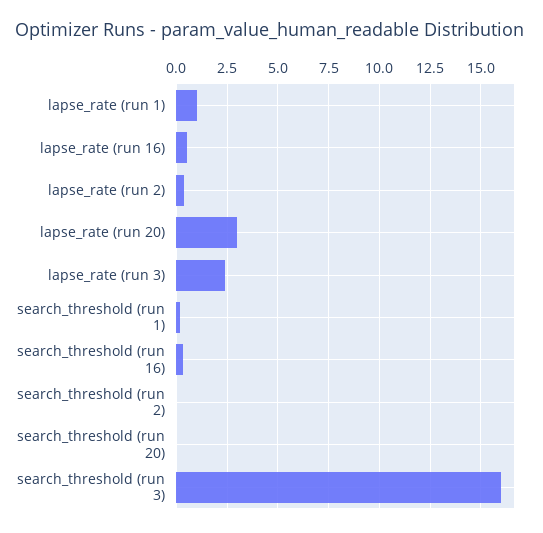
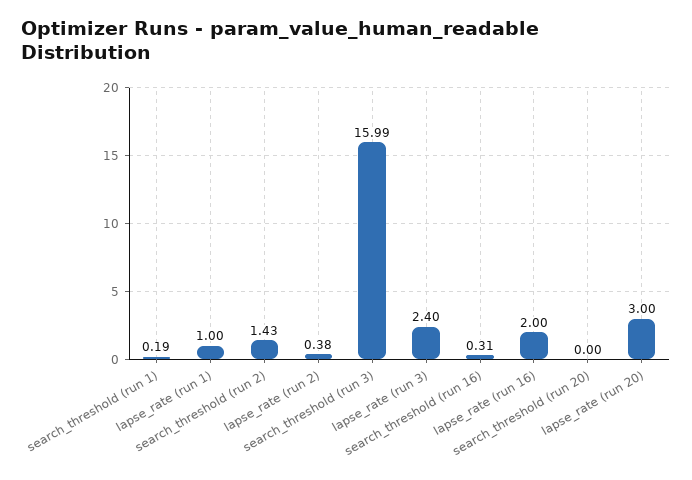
lapse_rate (run 16): 0.5 -> 2
search_threshold (run 2): 0 -> 1.43

